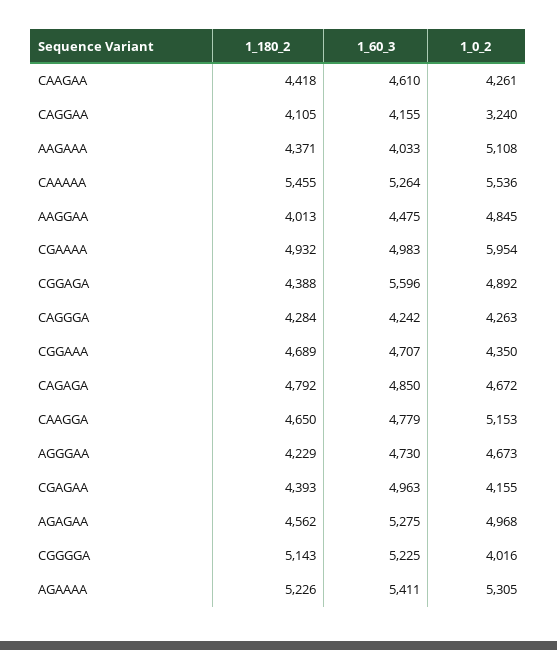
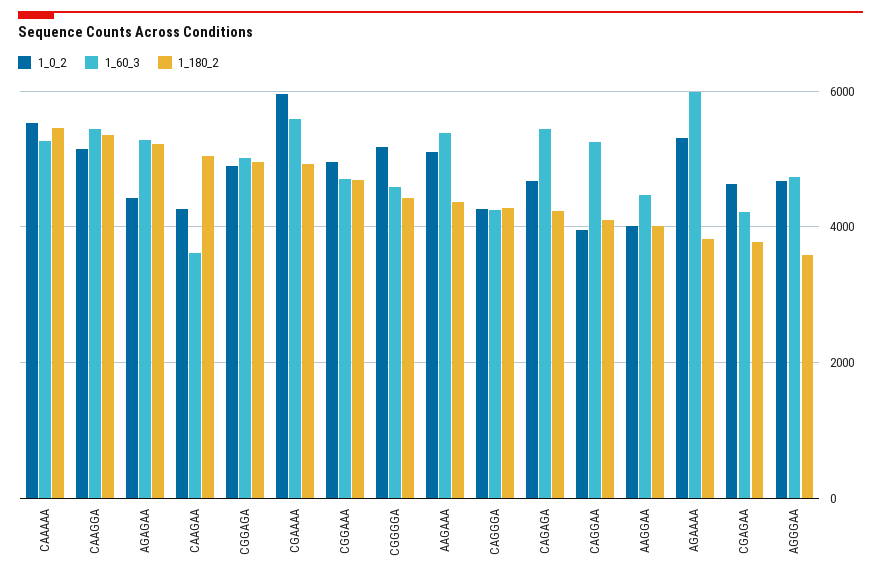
1_180_2, CAAGAA: 4418 -> 5000
1_60_3, CAAGAA: 4610 -> 3600
1_60_3, CAGGAA: 4155 -> 5200
1_0_2, CAGGAA: 3240 -> 4000
1_60_3, AAGAAA: 4033 -> 5400
1_0_2, AAGGAA: 4845 -> 4000
1_60_3, CGAAAA: 4983 -> 5600
1_180_2, CGGAGA: 4388 -> 5000
1_60_3, CGGAGA: 5596 -> 5000
1_0_2, CGGAAA: 4350 -> 5000
1_180_2, CAGAGA: 4792 -> 4200
1_60_3, CAGAGA: 4850 -> 5400
1_180_2, CAAGGA: 4650 -> 5400
1_60_3, CAAGGA: 4779 -> 5400
1_180_2, AGGGAA: 4229 -> 3600
1_180_2, CGAGAA: 4393 -> 3800
1_60_3, CGAGAA: 4963 -> 4200
1_0_2, CGAGAA: 4155 -> 4600
1_180_2, AGAGAA: 4562 -> 5200
1_0_2, AGAGAA: 4968 -> 4400
1_180_2, CGGGGA: 5143 -> 4400
1_60_3, CGGGGA: 5225 -> 4600
1_0_2, CGGGGA: 4016 -> 5200
1_180_2, AGAAAA: 5226 -> 3800
1_60_3, AGAAAA: 5411 -> 6000

